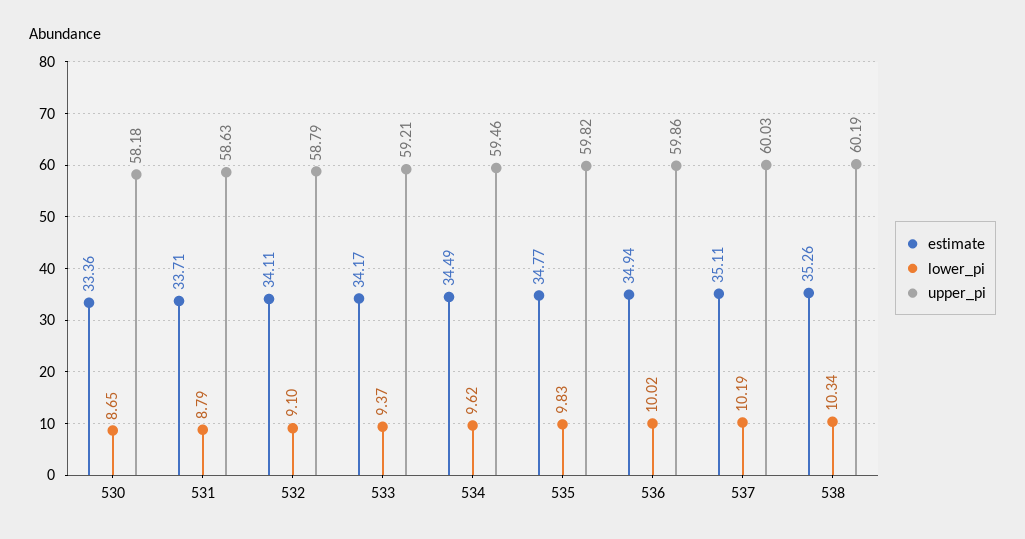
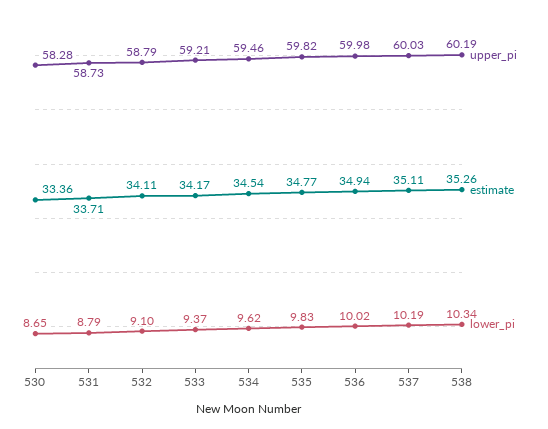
upper_pi, 530: 58.18 -> 58.28
upper_pi, 531: 58.63 -> 58.73
estimate, 534: 34.49 -> 34.54
upper_pi, 536: 59.86 -> 59.98

